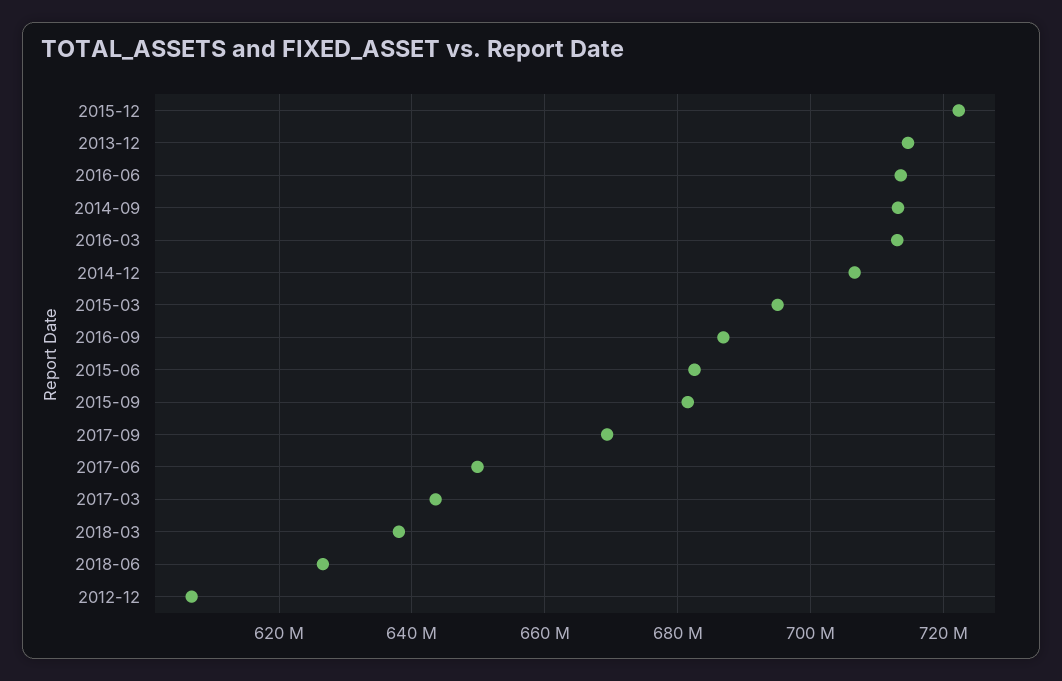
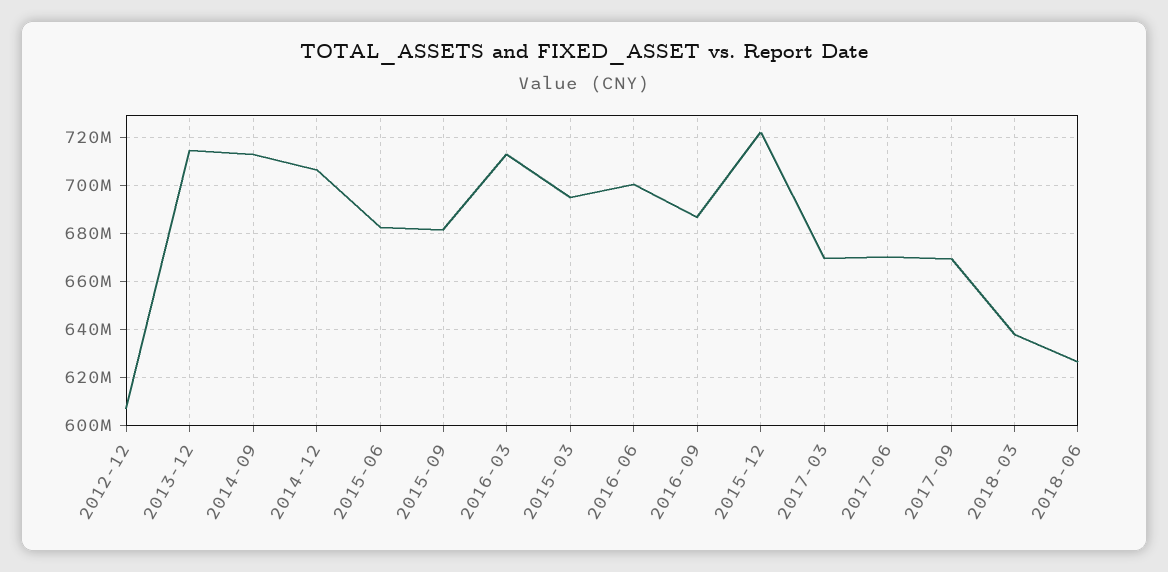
2016-06: 714000000 -> 700000000
2017-06: 650000000 -> 670000000
2017-03: 644000000 -> 670000000

